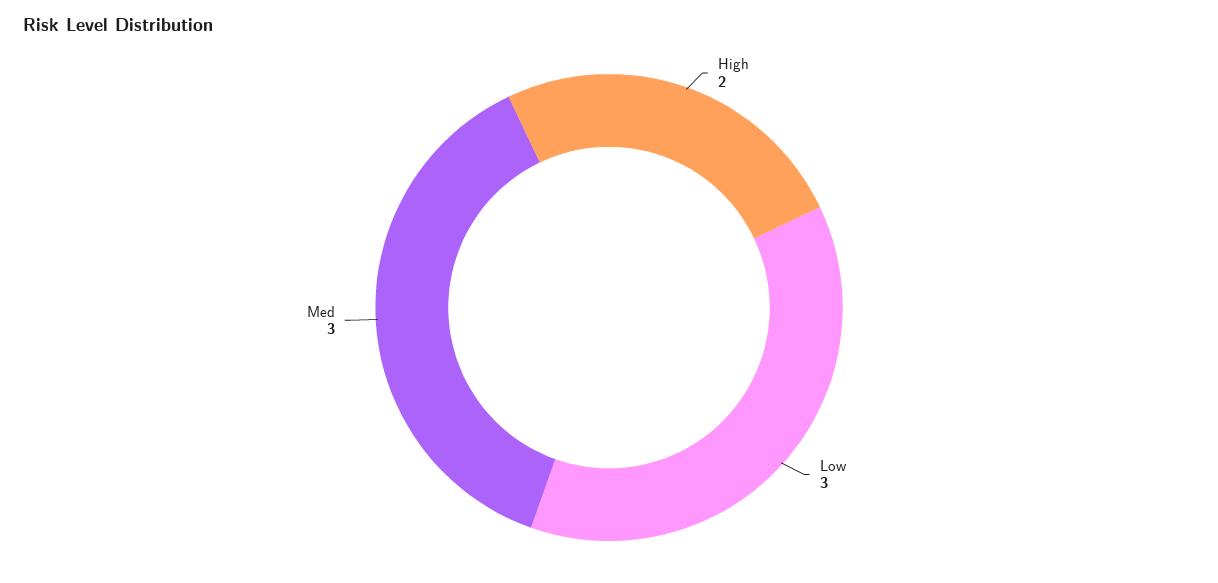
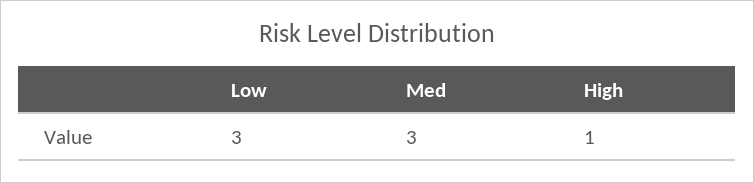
High: 2 -> 1

